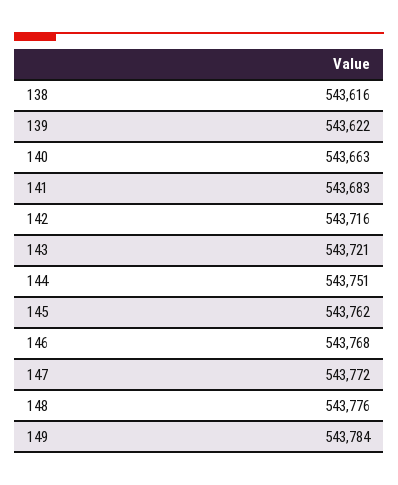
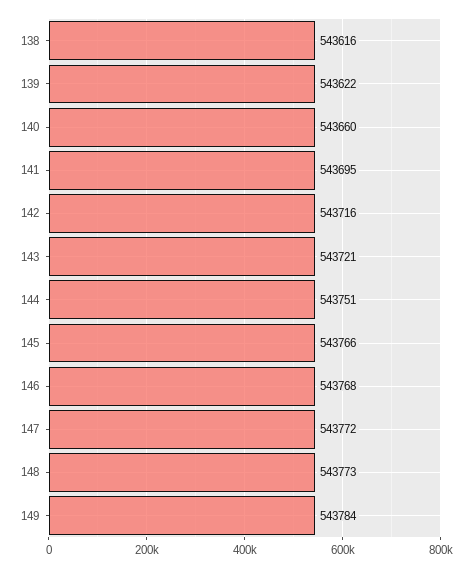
140: 543663 -> 543660
141: 543683 -> 543695
145: 543762 -> 543766
148: 543776 -> 543773

